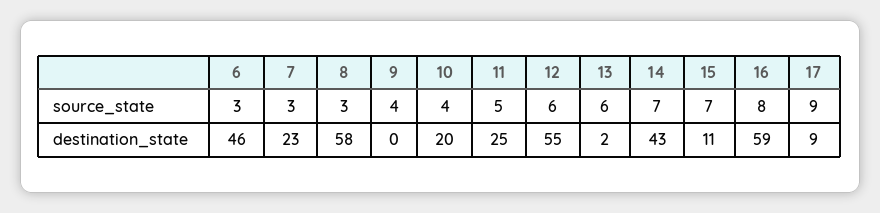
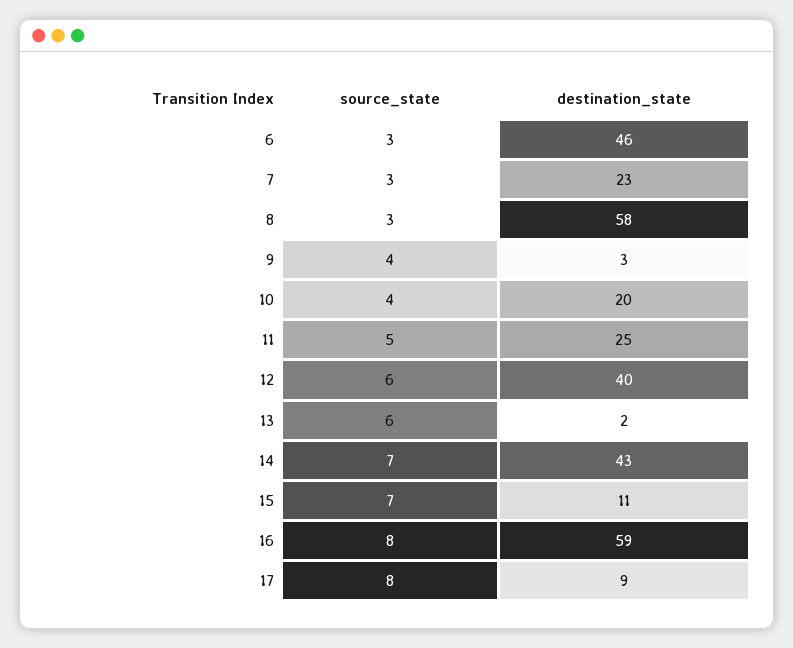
17, source_state: 9 -> 8
9, destination_state: 0 -> 3
12, destination_state: 55 -> 40

